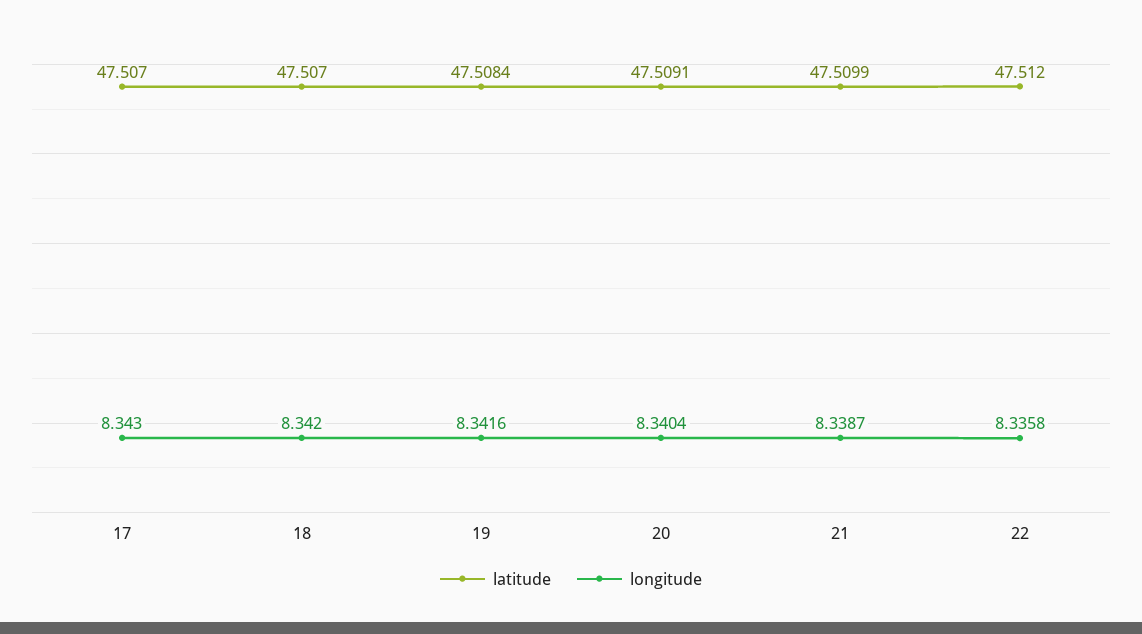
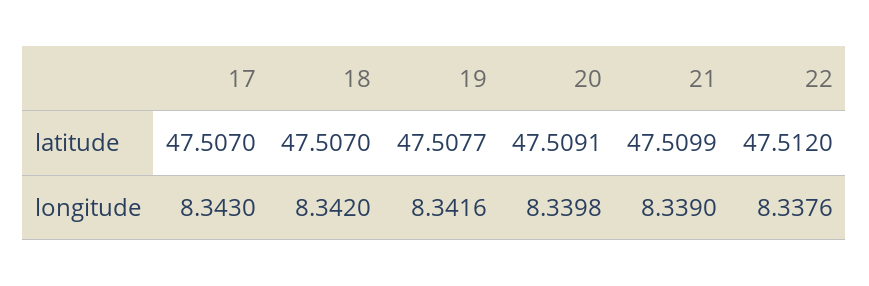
latitude, 19: 47.5084 -> 47.5077
longitude, 20: 8.3404 -> 8.3398
longitude, 21: 8.3387 -> 8.339
longitude, 22: 8.3358 -> 8.3376

